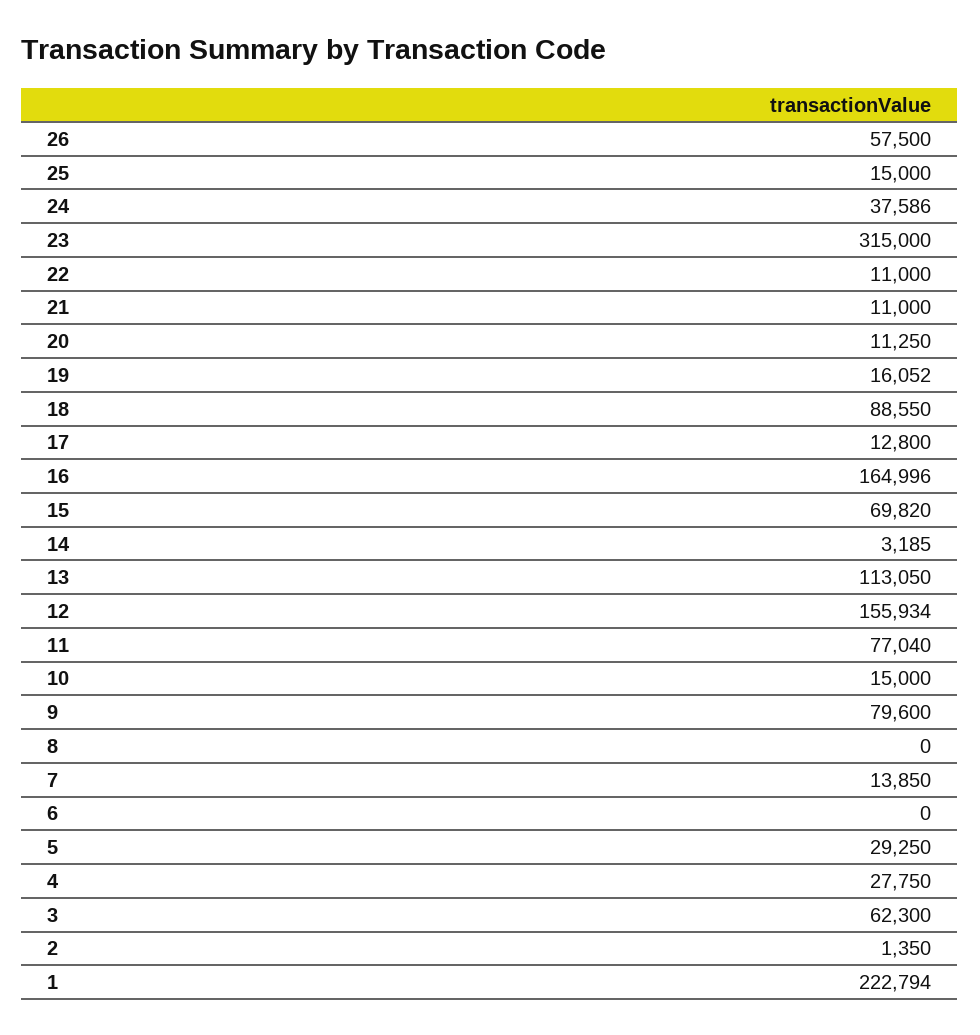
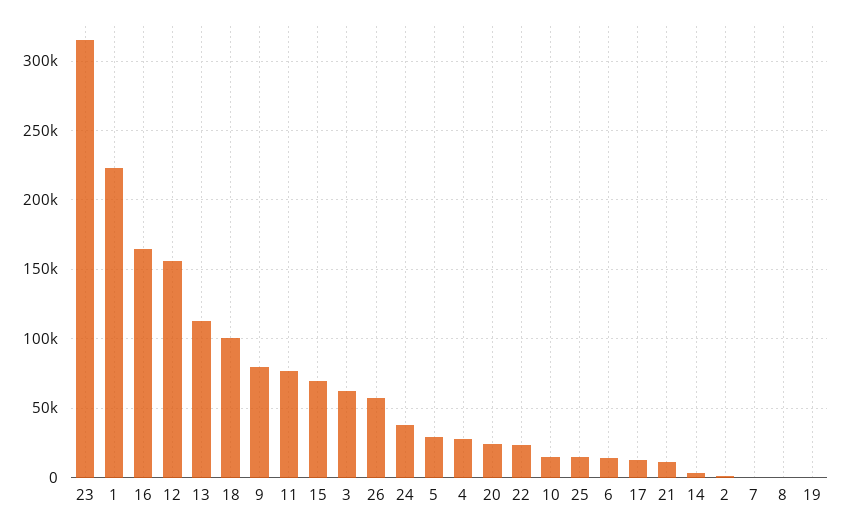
22: 11000 -> 25000
20: 11250 -> 25000
19: 16052 -> 0
18: 88550 -> 100000
7: 13850 -> 0
6: 0 -> 15000

